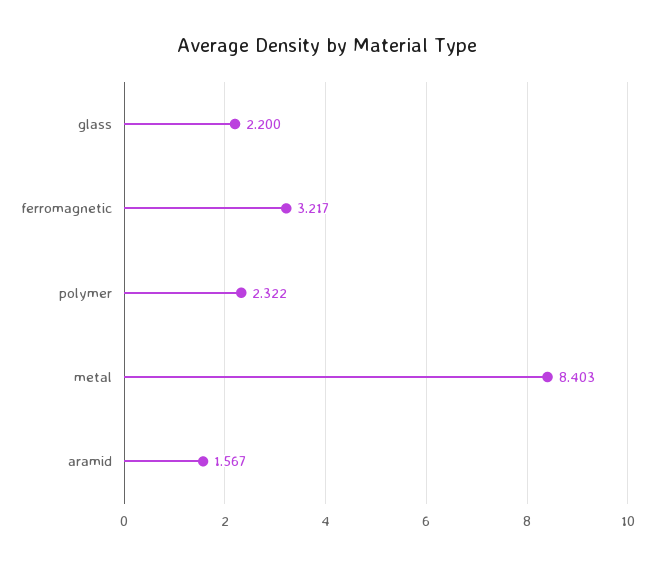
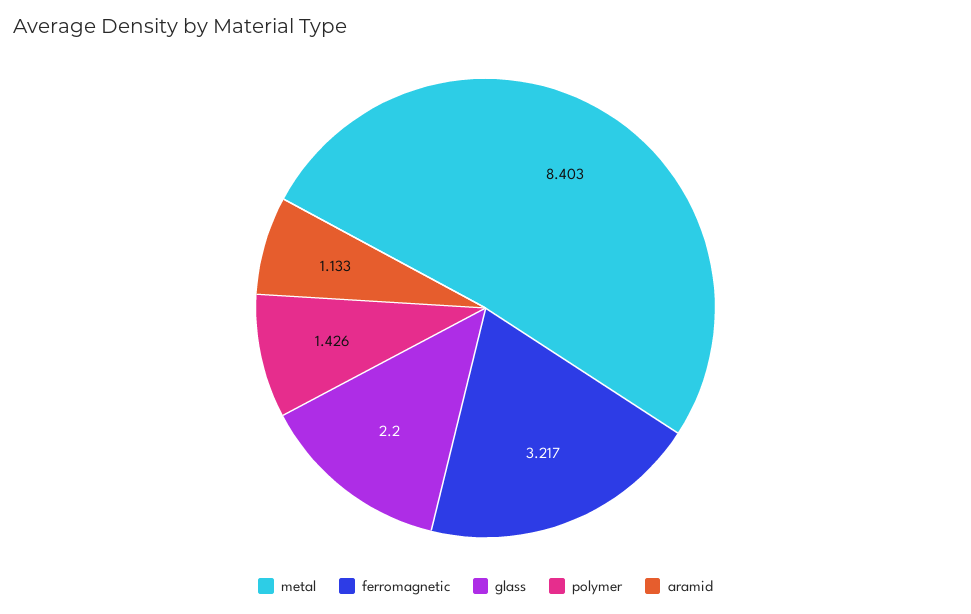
polymer: 2.322 -> 1.426
aramid: 1.567 -> 1.133

